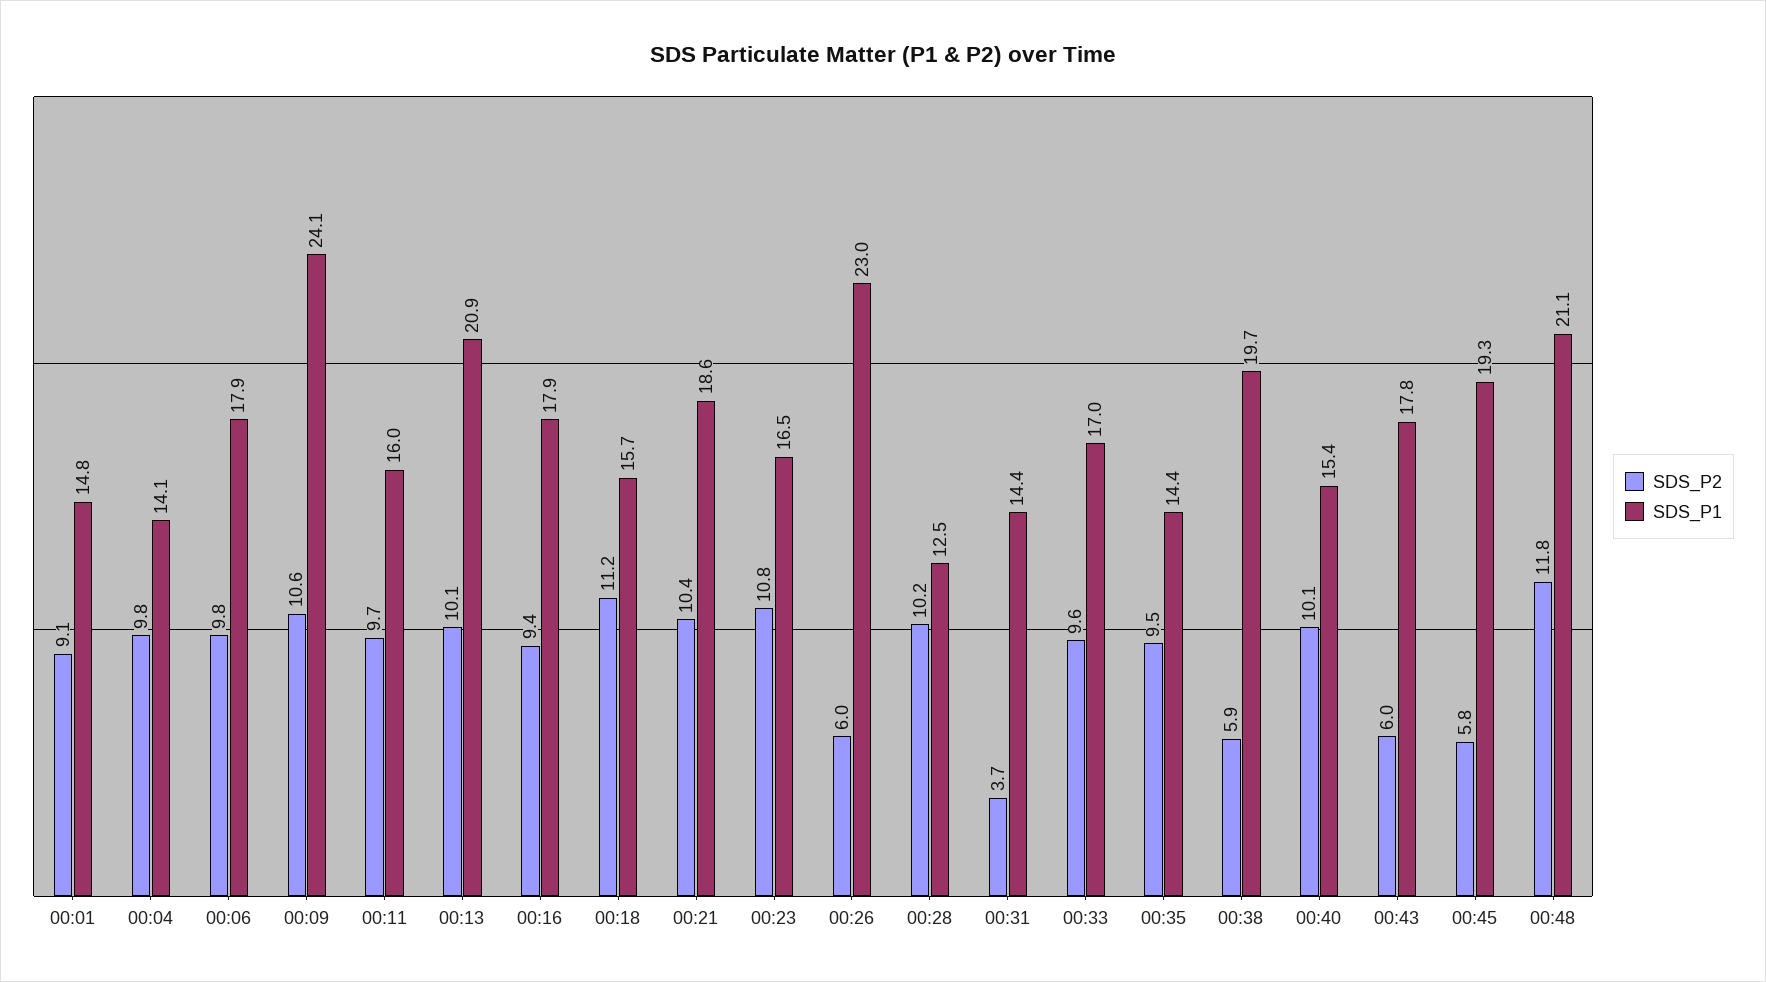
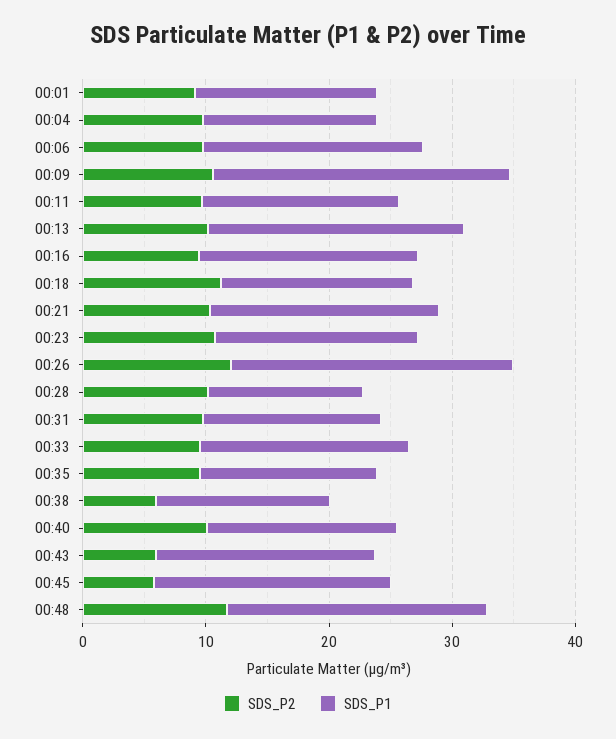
SDS_P2, 00:26: 6 -> 12
SDS_P2, 00:31: 3.7 -> 10
SDS_P1, 00:38: 19.7 -> 14

